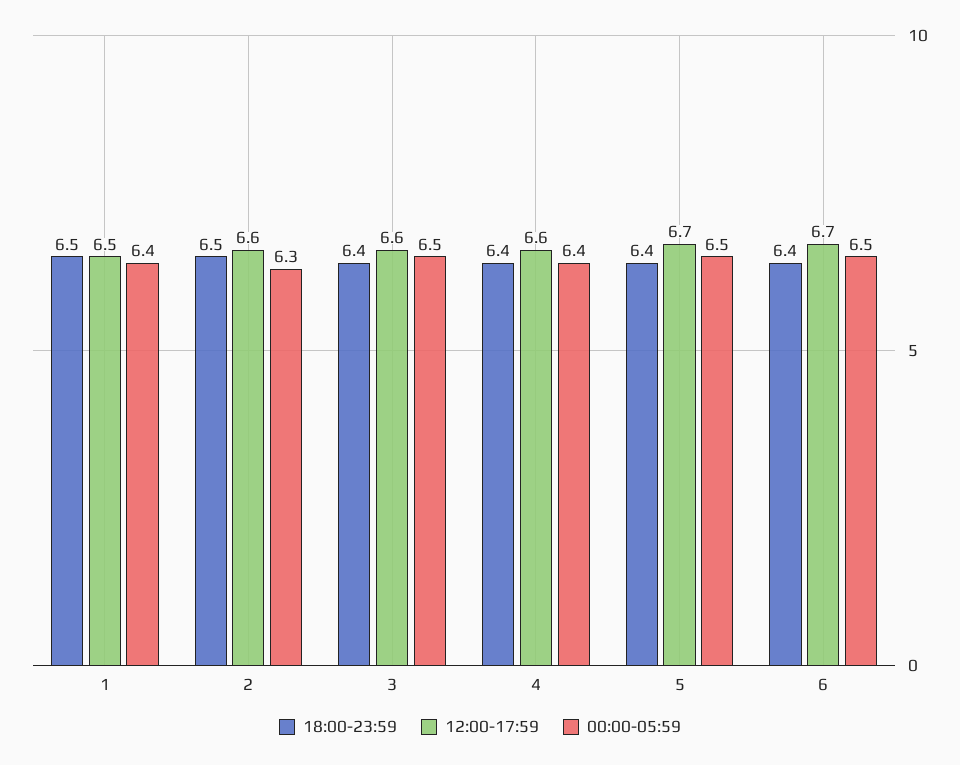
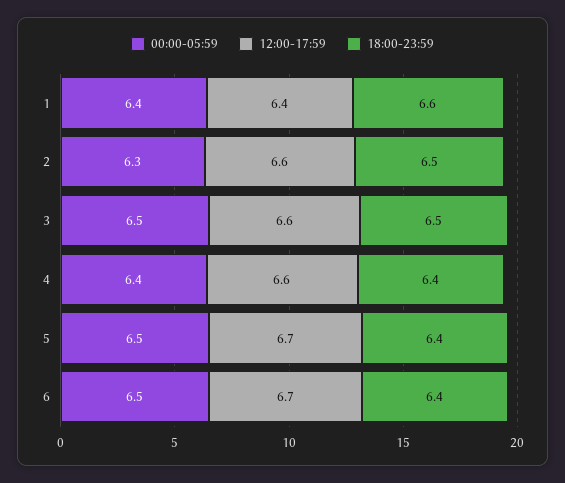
18:00-23:59, 1: 6.5 -> 6.6
12:00-17:59, 1: 6.5 -> 6.4
18:00-23:59, 3: 6.4 -> 6.5

